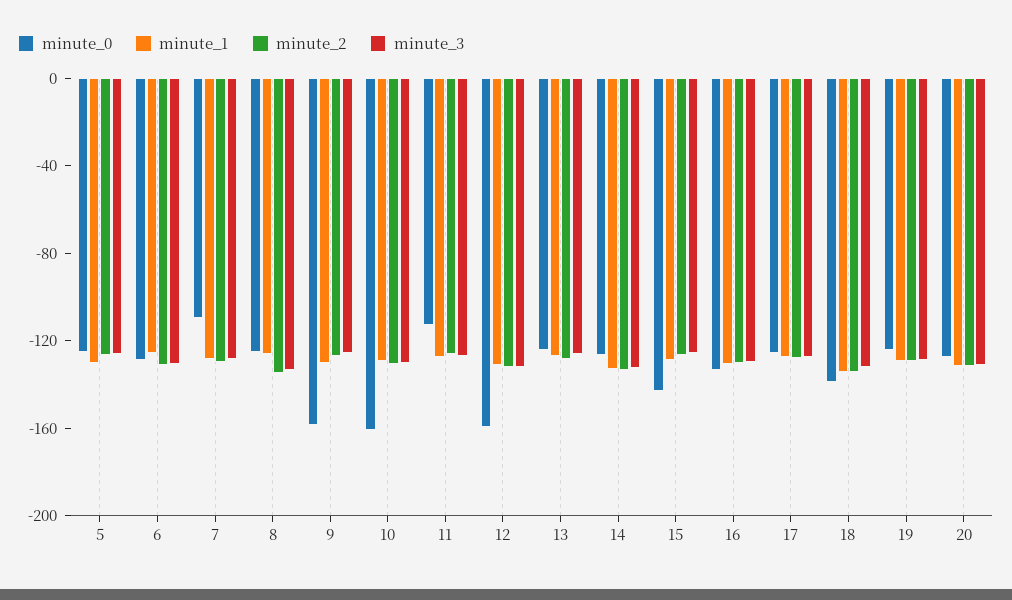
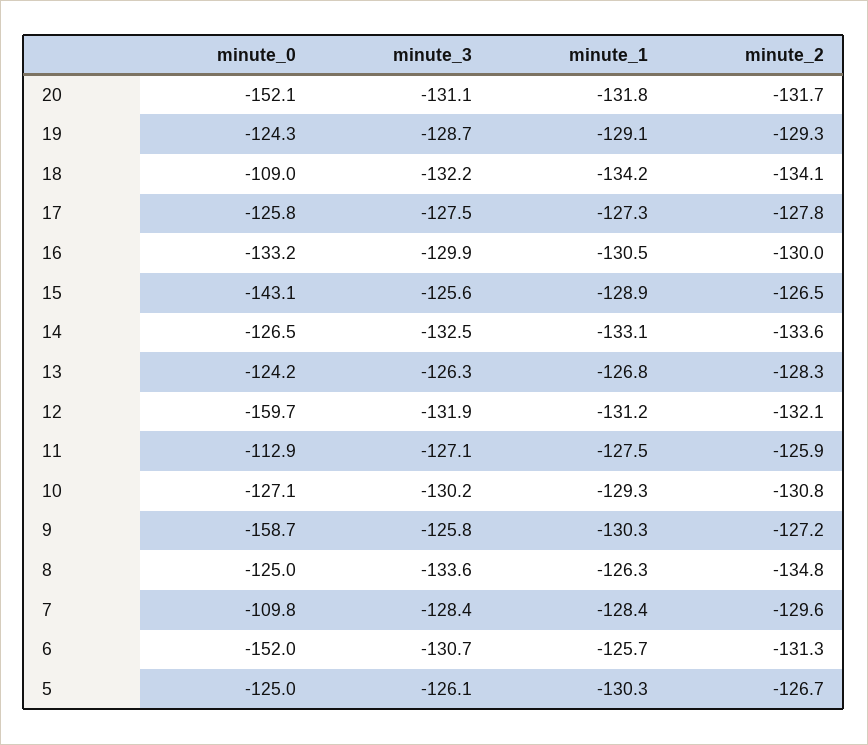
minute_0, 6: -130 -> -152
minute_0, 10: -160 -> -127.1
minute_0, 18: -140 -> -109
minute_0, 20: -130 -> -152.1

